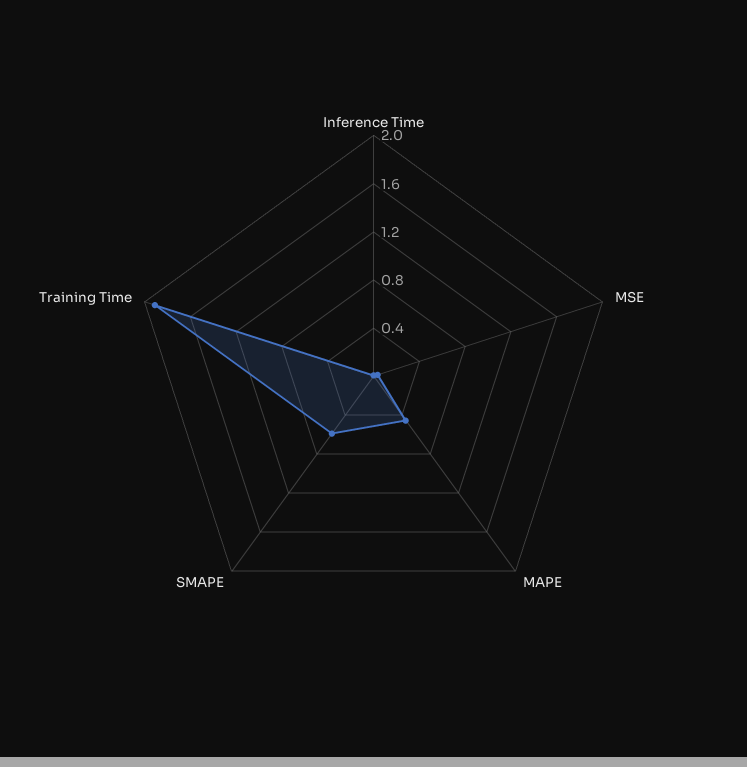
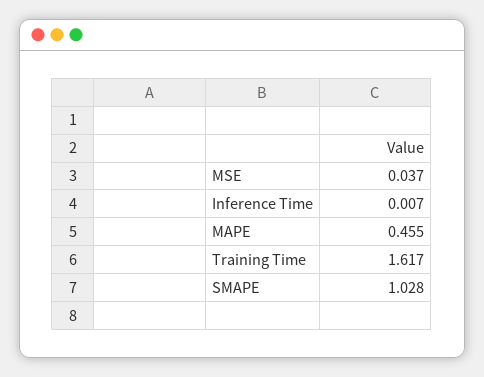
SMAPE: 0.6 -> 1.028
Training Time: 1.9 -> 1.617

